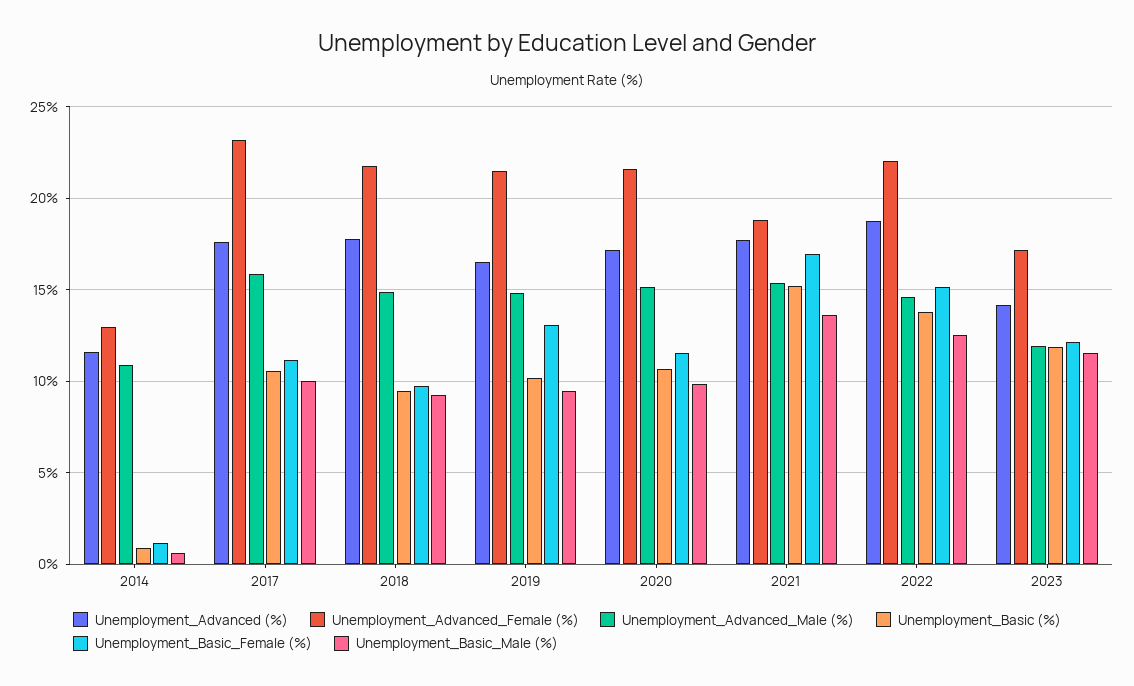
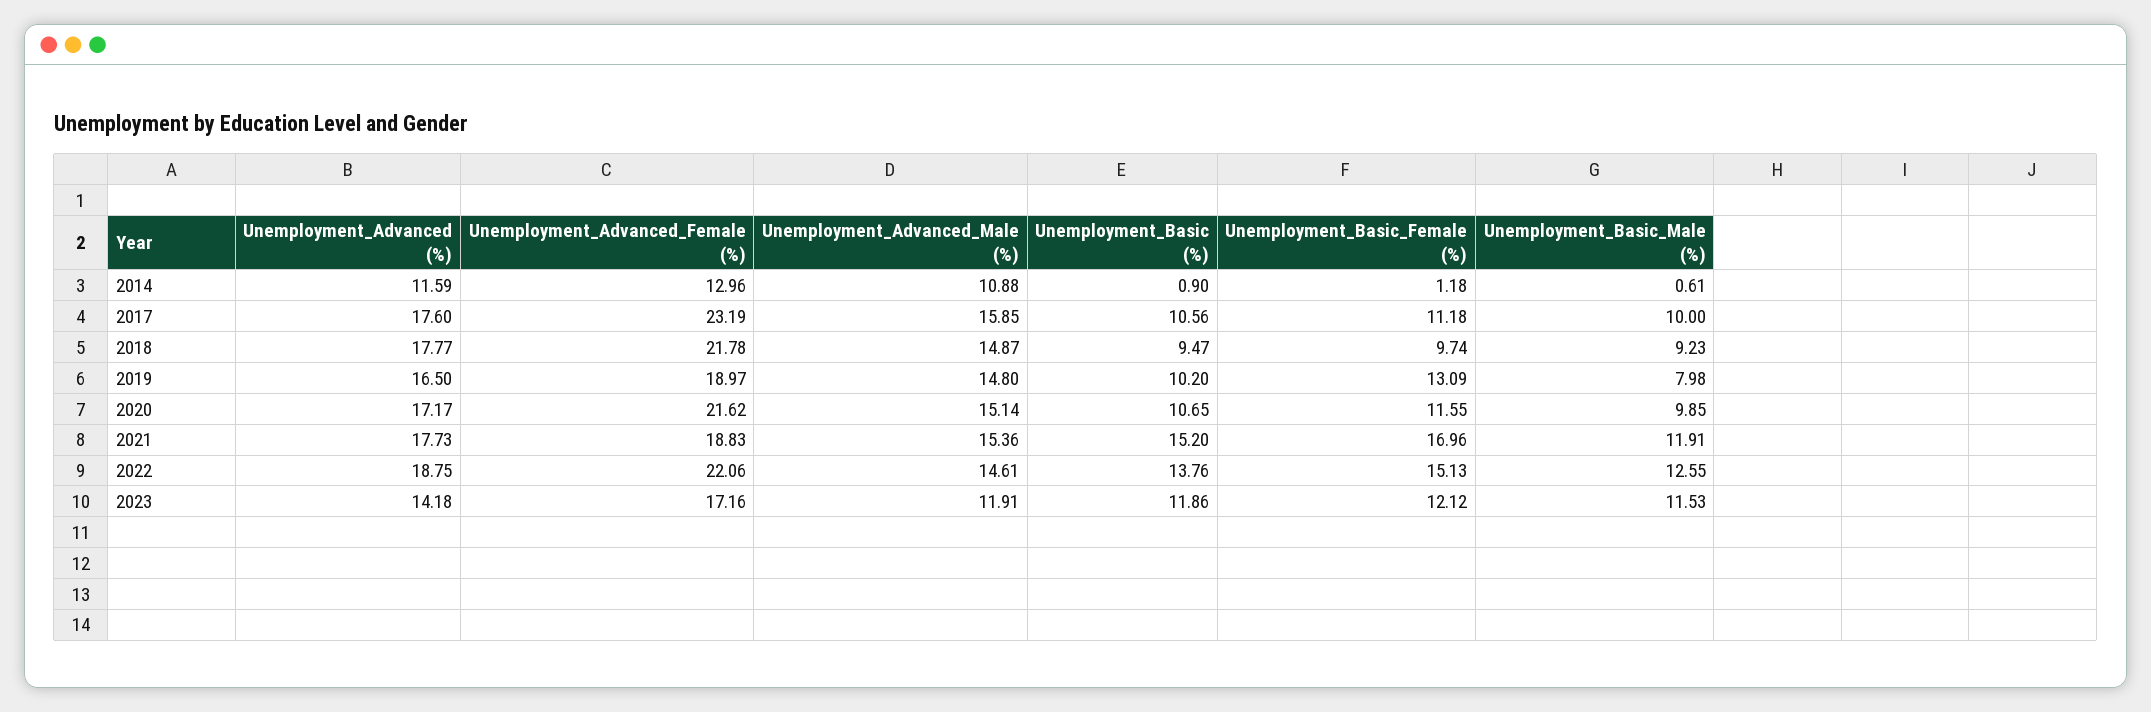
Unemployment_Advanced_Female (%), 2019: 21.5 -> 18.97
Unemployment_Basic_Male (%), 2019: 9.5 -> 7.98
Unemployment_Basic_Male (%), 2021: 13.5 -> 11.91

